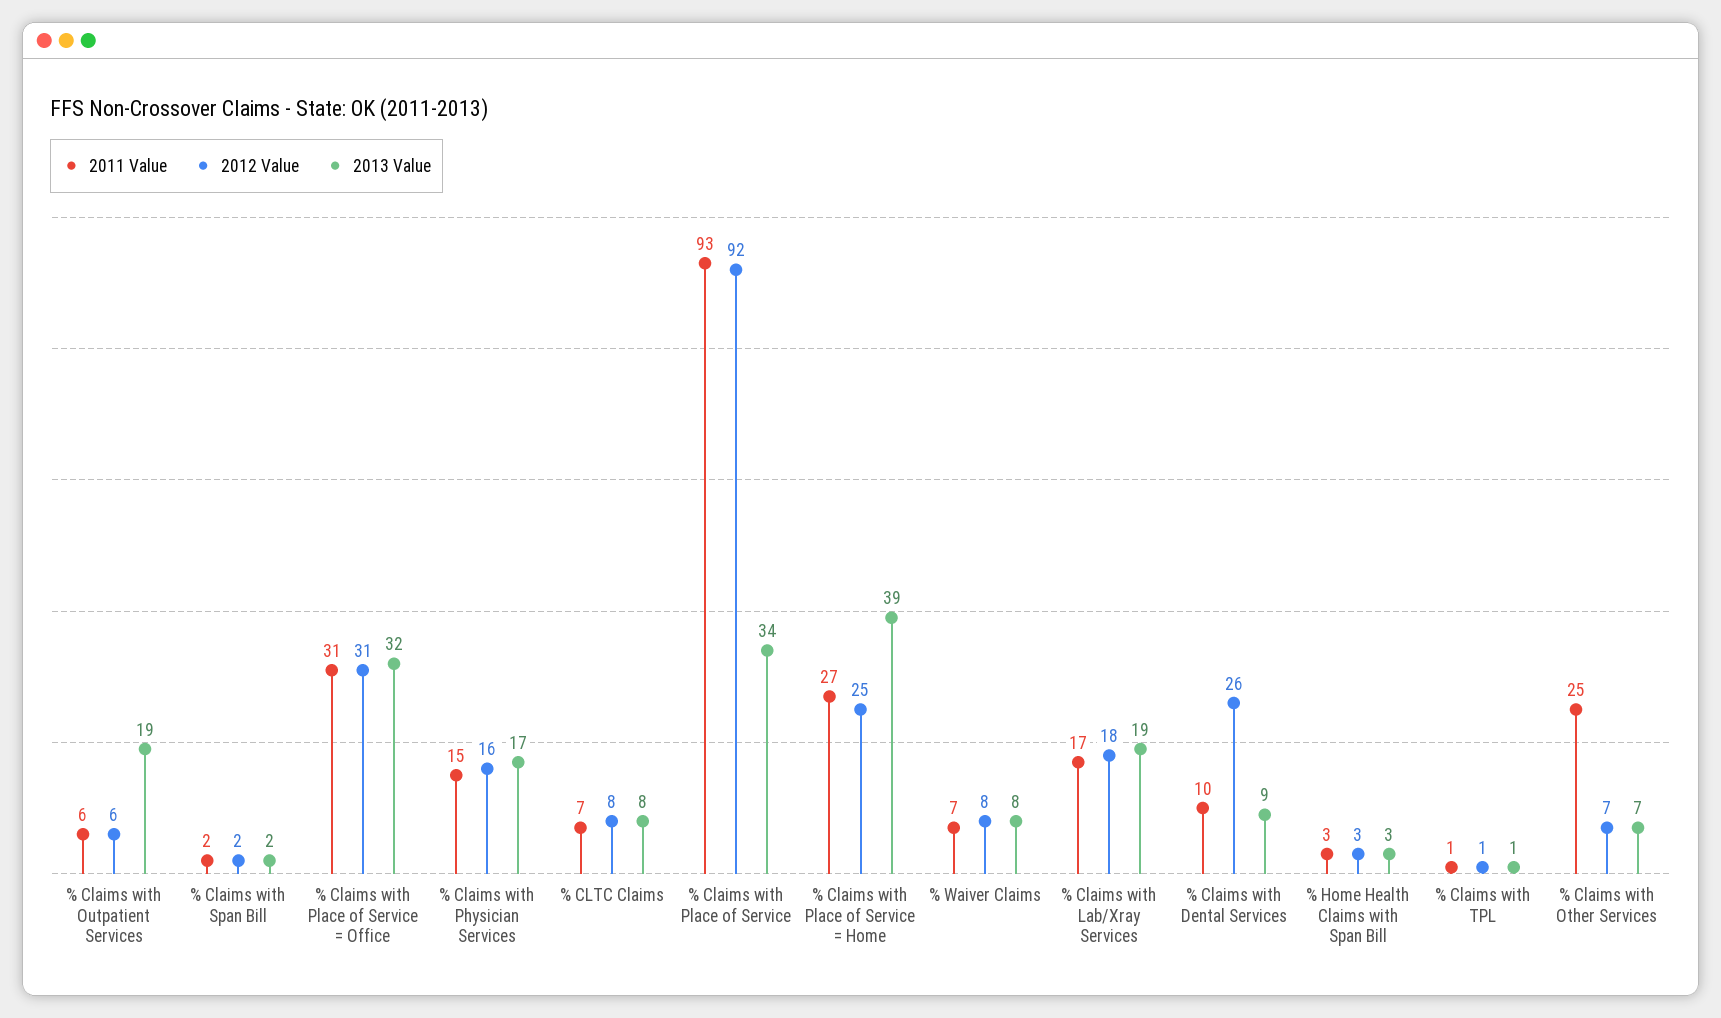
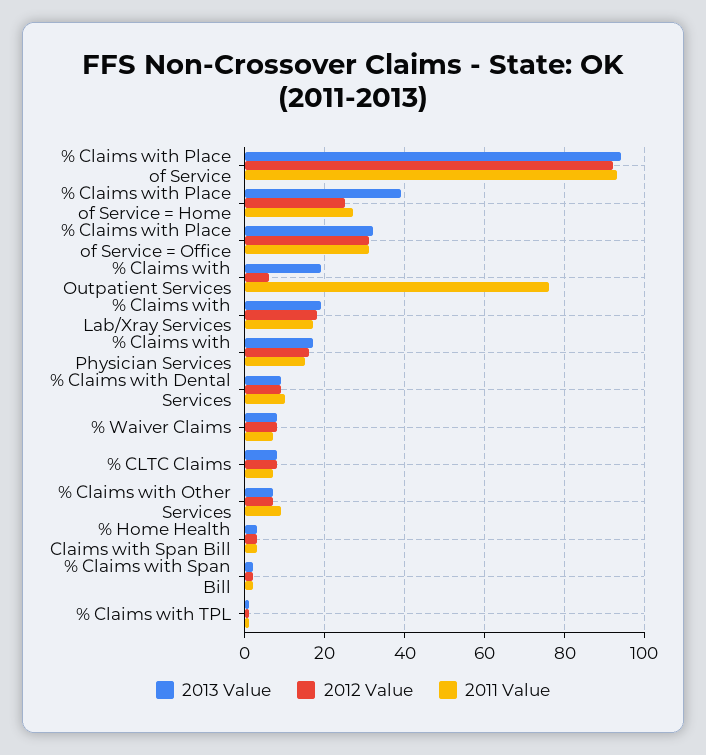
2011 Value, % Claims with Outpatient Services: 6 -> 75
2013 Value, % Claims with Place of Service: 34 -> 95
2012 Value, % Claims with Dental Services: 26 -> 10
2011 Value, % Claims with Other Services: 25 -> 10

